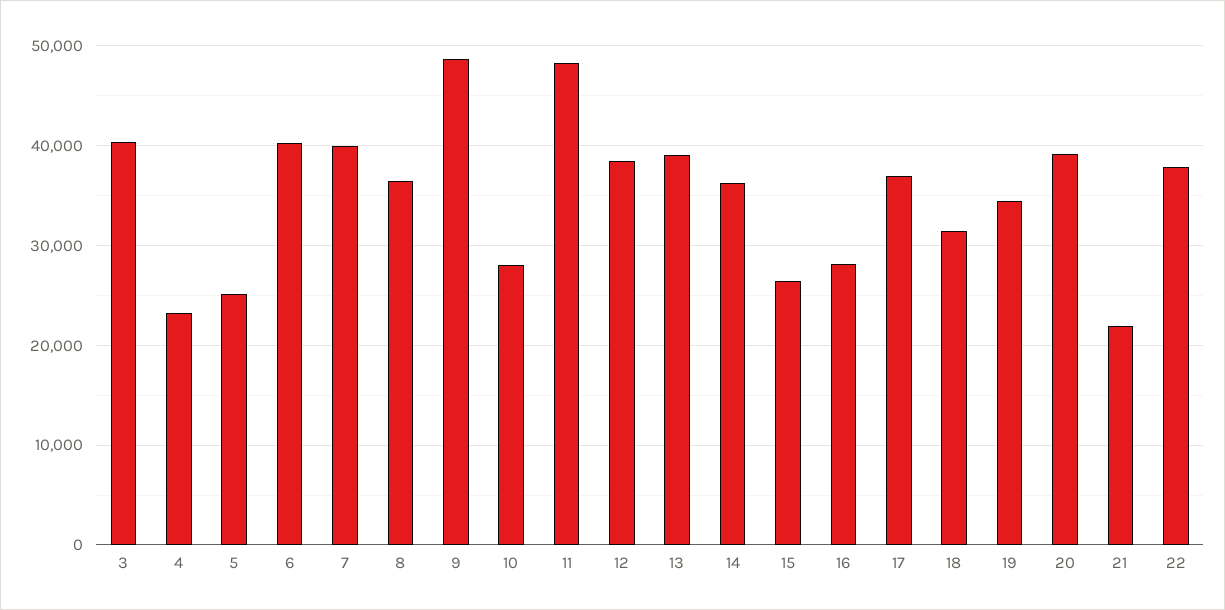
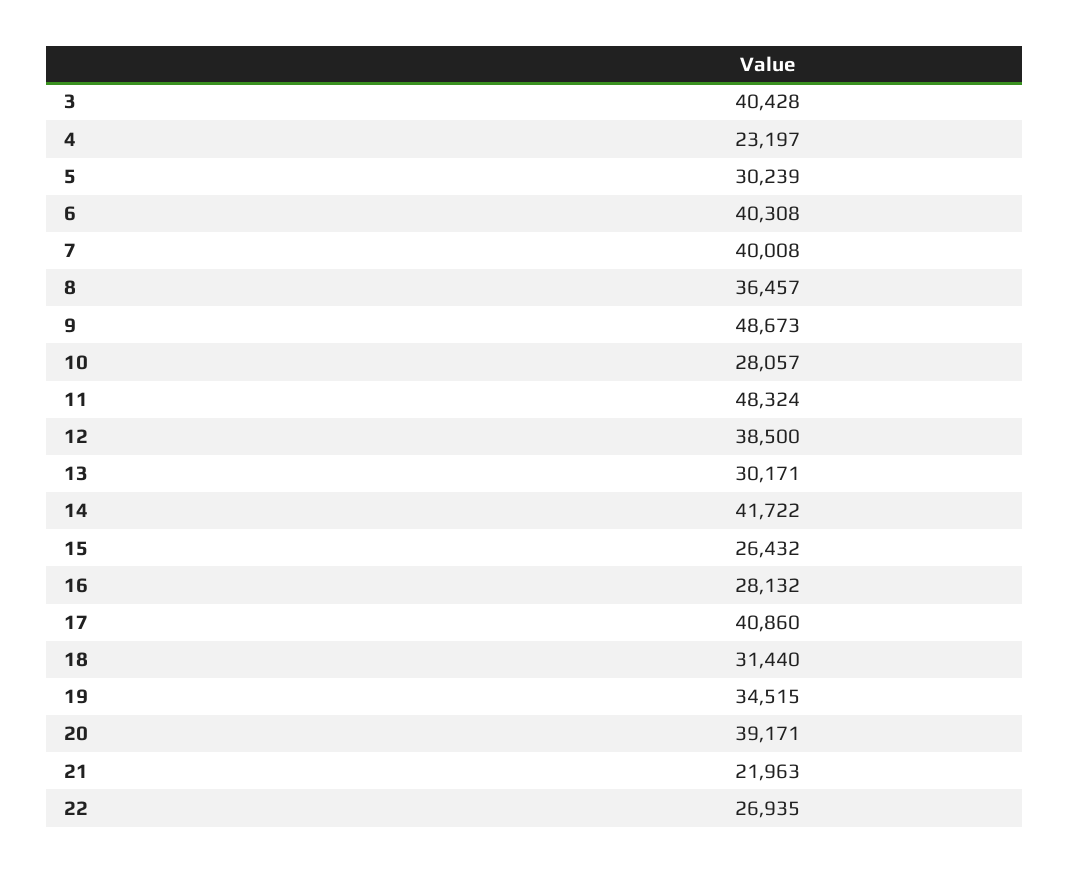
5: 25000 -> 30239
13: 39000 -> 30171
14: 36000 -> 41722
17: 37000 -> 40860
22: 38000 -> 26935

